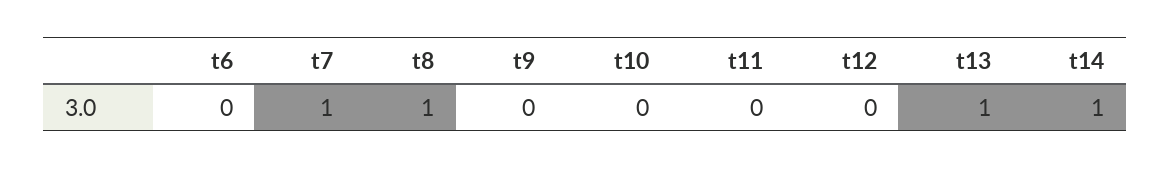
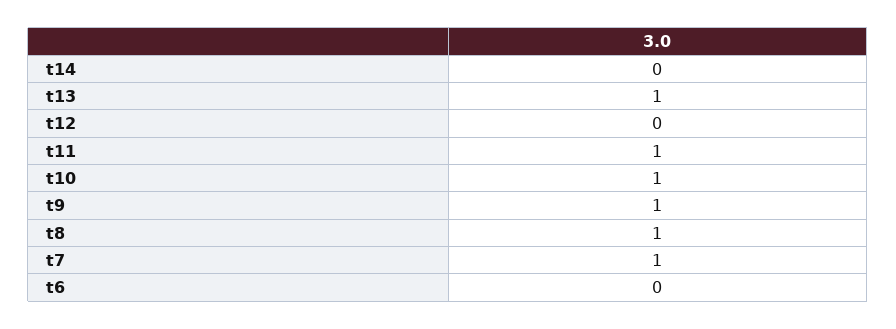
t9: 0 -> 1
t10: 0 -> 1
t11: 0 -> 1
t14: 1 -> 0

